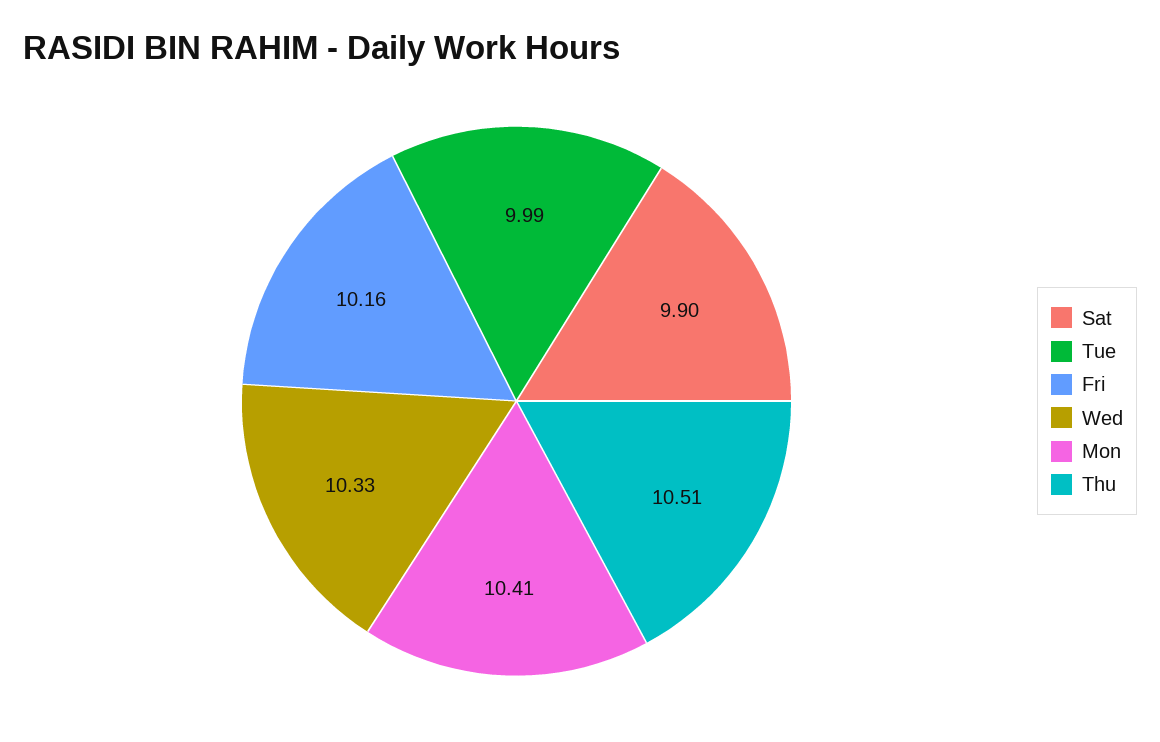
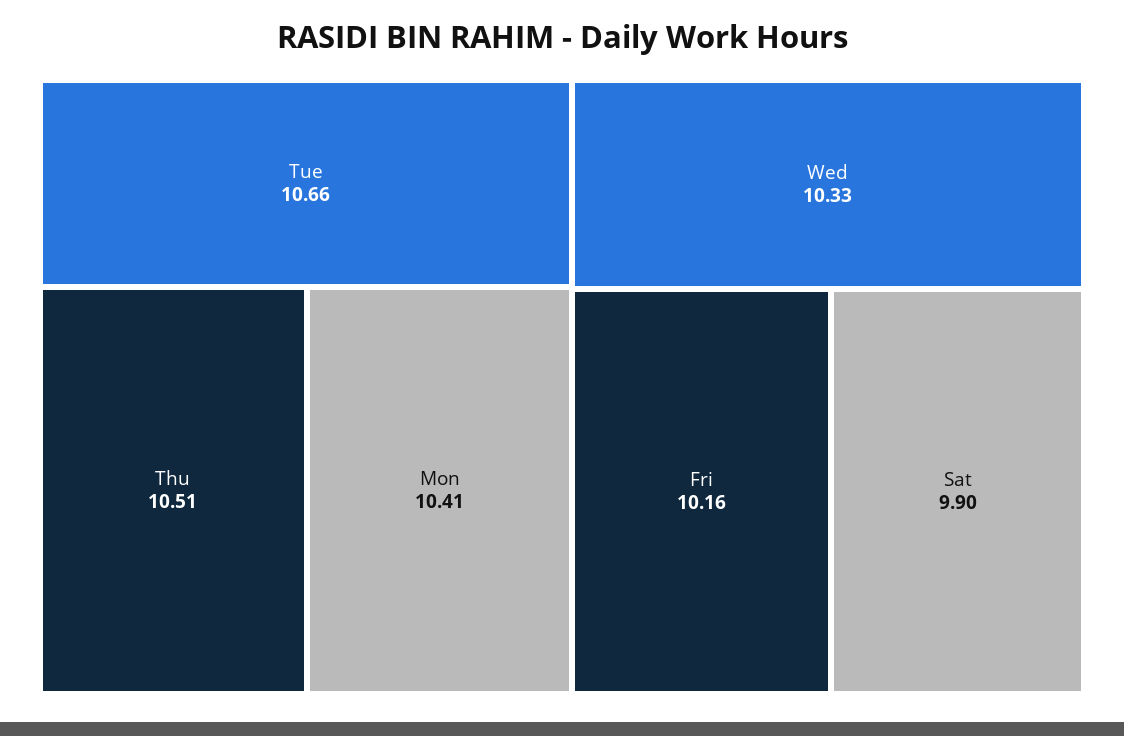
Tue: 9.99 -> 10.66

